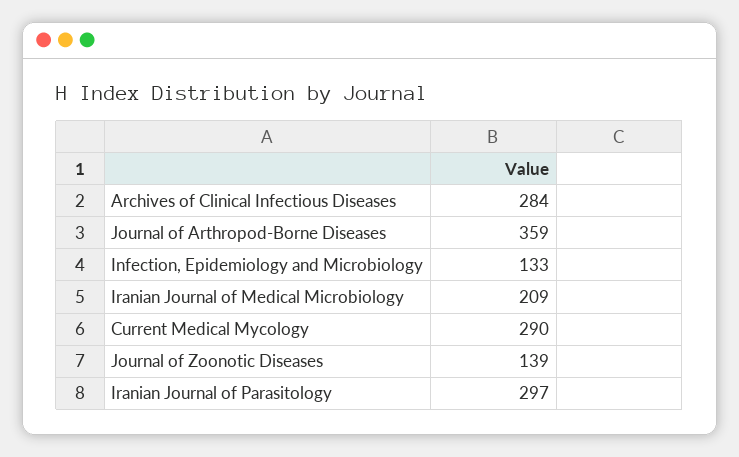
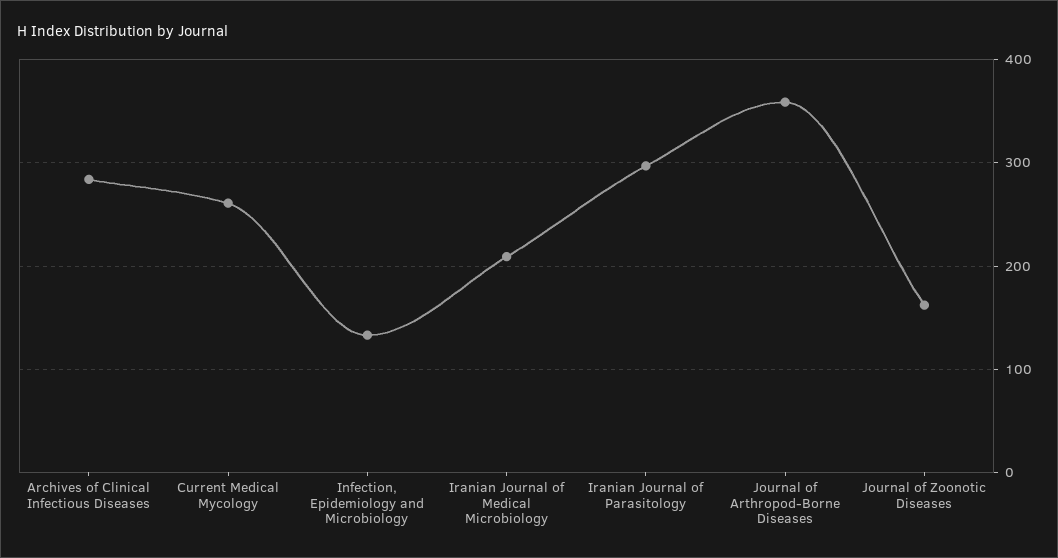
Current Medical Mycology: 290 -> 260
Journal of Zoonotic Diseases: 139 -> 160

